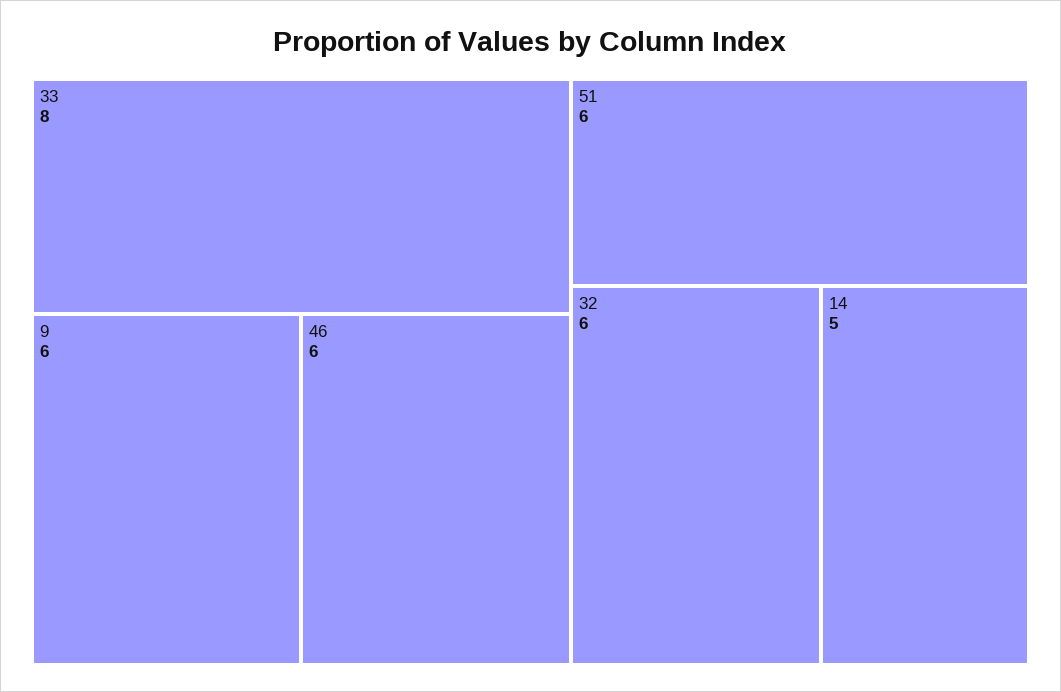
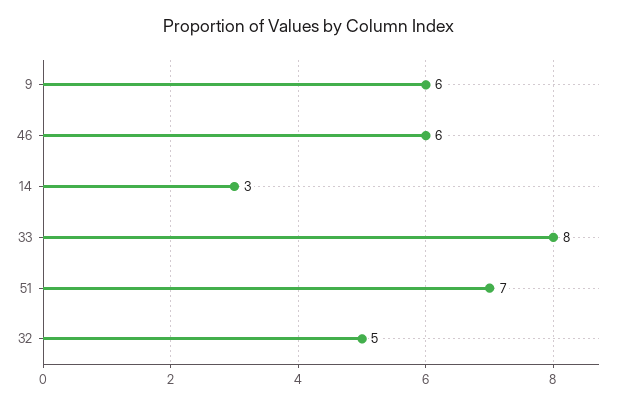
51: 6 -> 7
32: 6 -> 5
14: 5 -> 3

